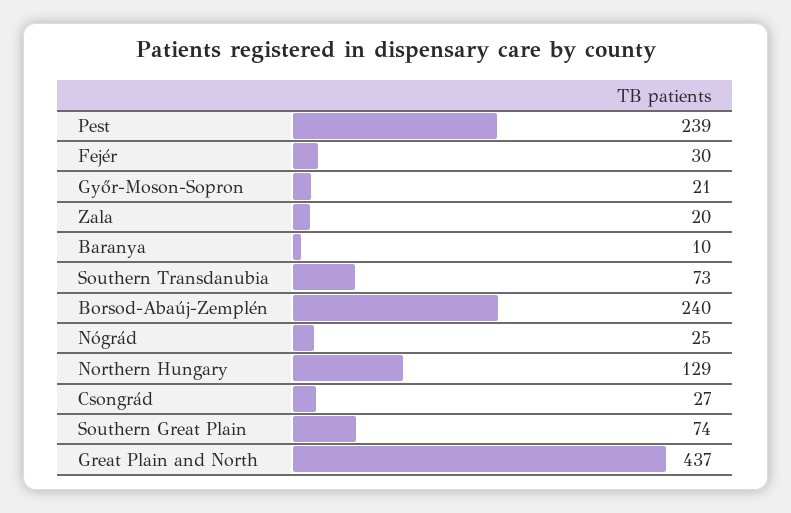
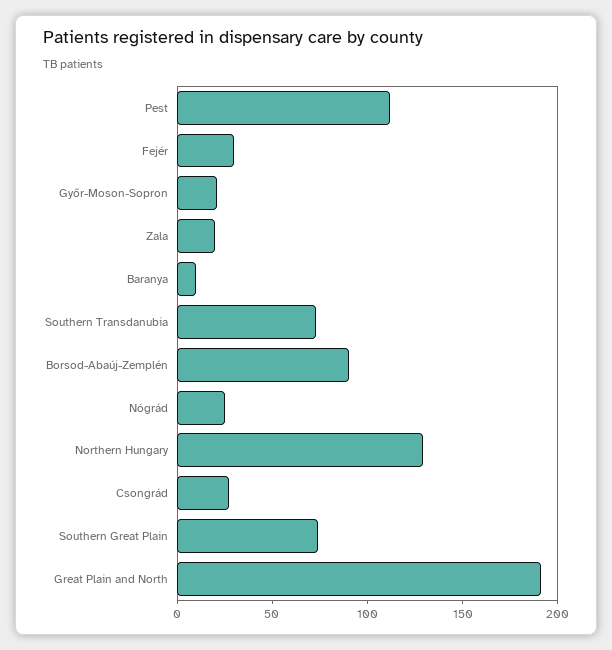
Pest: 239 -> 110
Borsod-Abaúj-Zemplén: 240 -> 90
Great Plain and North: 437 -> 190

